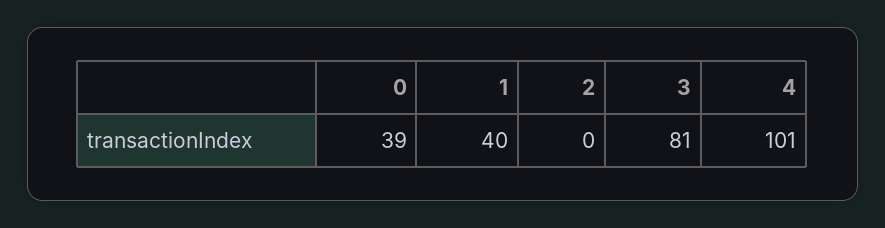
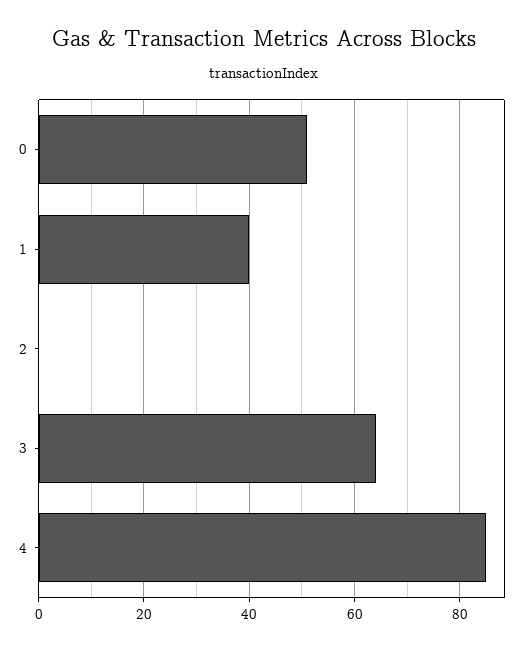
0: 39 -> 50
3: 81 -> 65
4: 101 -> 85

